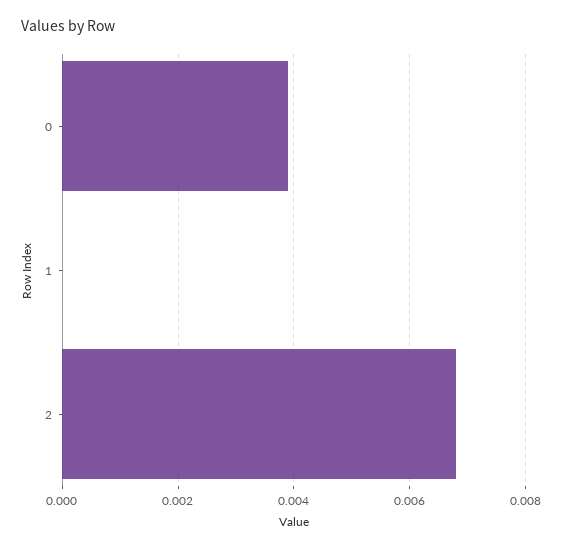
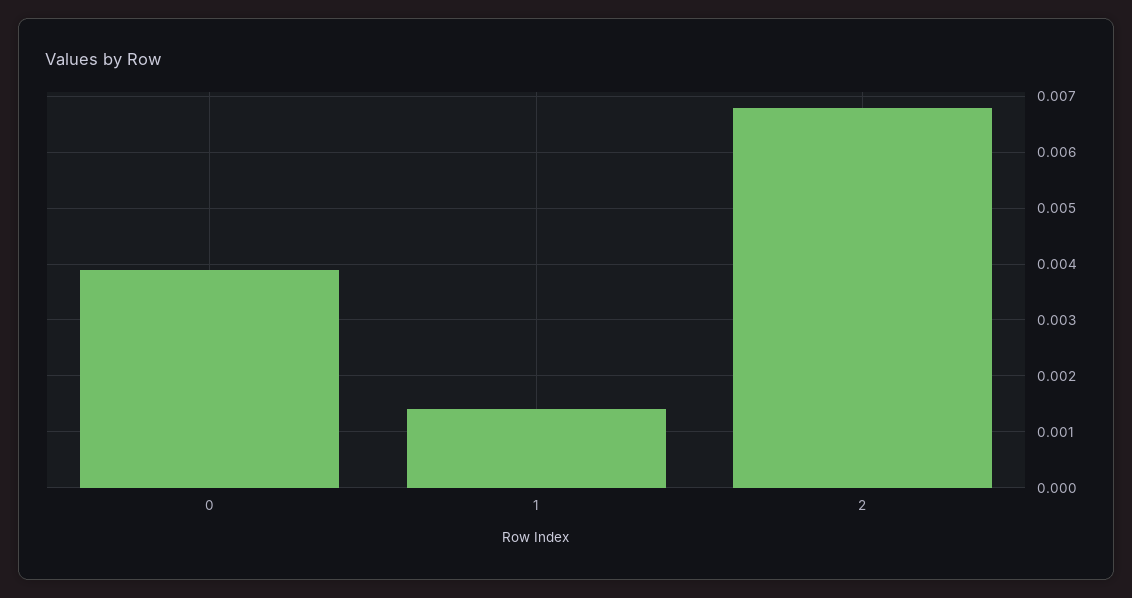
1: 0 -> 0.0015

